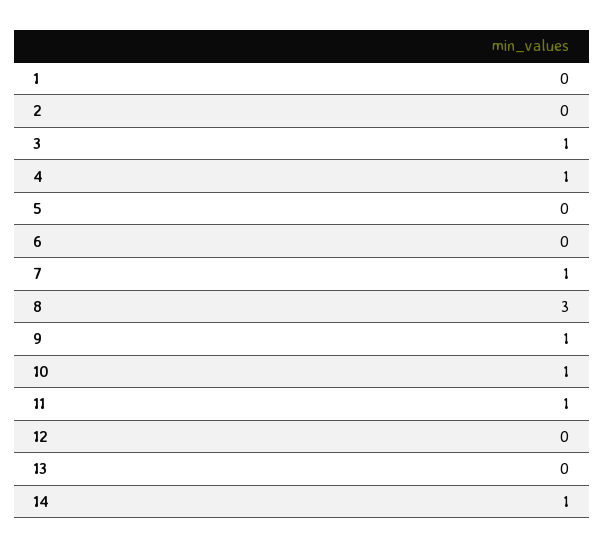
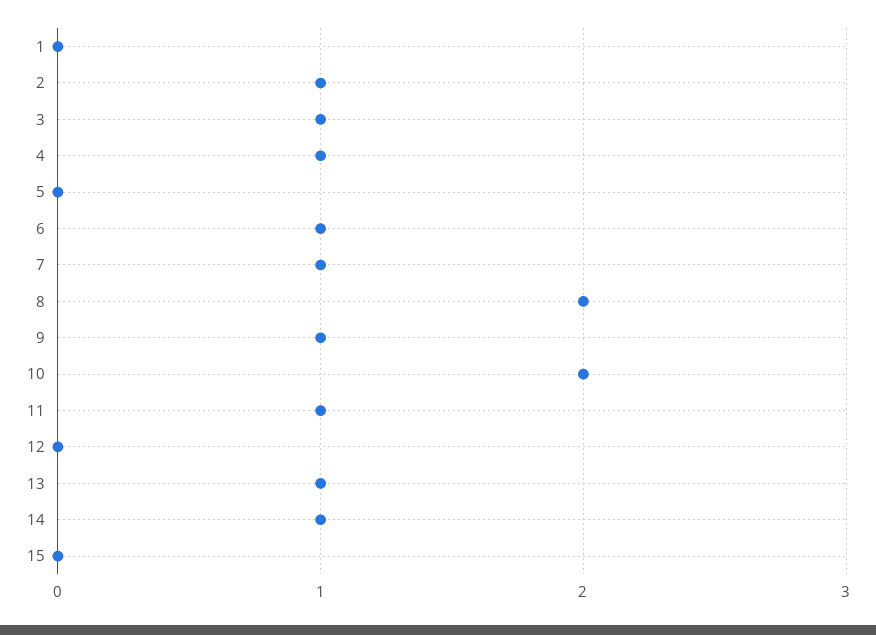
2: 0 -> 1
6: 0 -> 1
8: 3 -> 2
10: 1 -> 2
13: 0 -> 1
15: none -> 0

